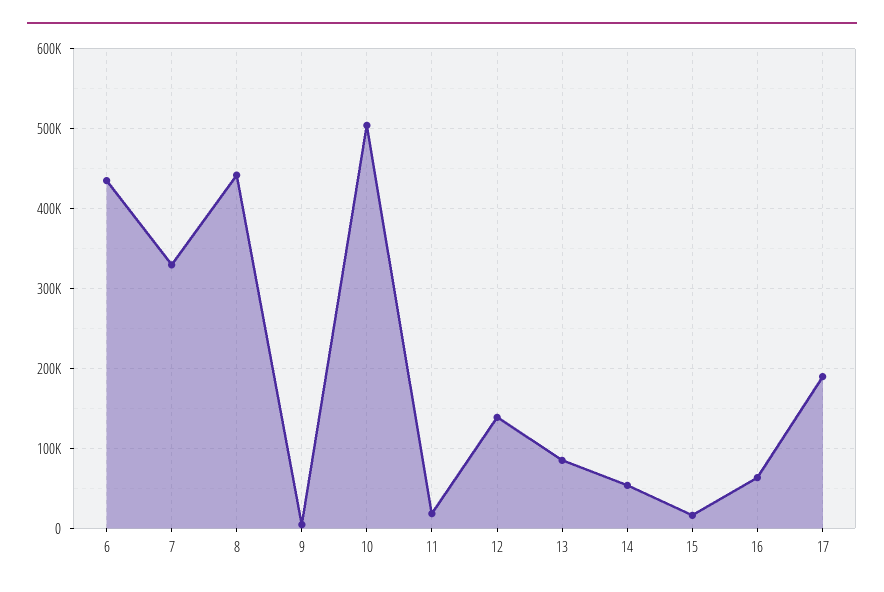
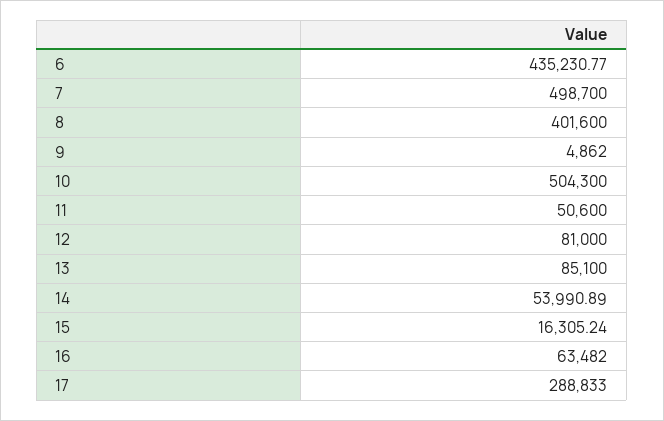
7: 330000 -> 498700
8: 440000 -> 401600
11: 20000 -> 50600
12: 140000 -> 81000
17: 190000 -> 288833

